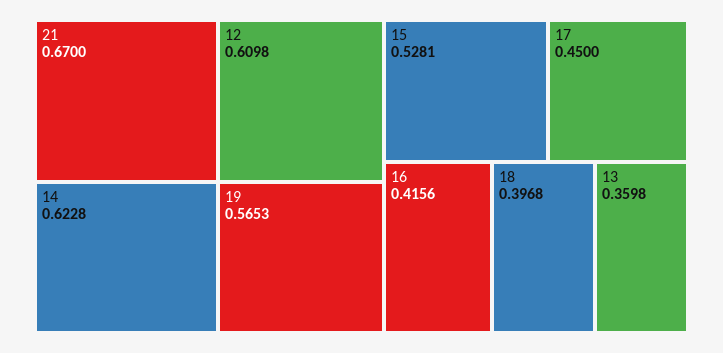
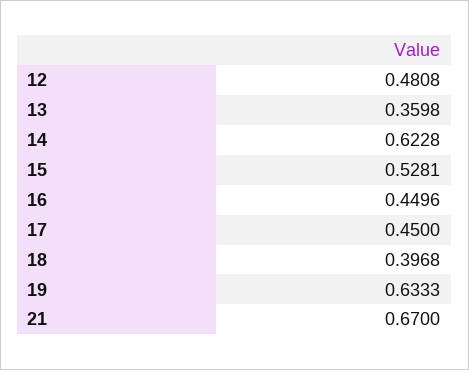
12: 0.6098 -> 0.4808
19: 0.5653 -> 0.6333
16: 0.4156 -> 0.4496

